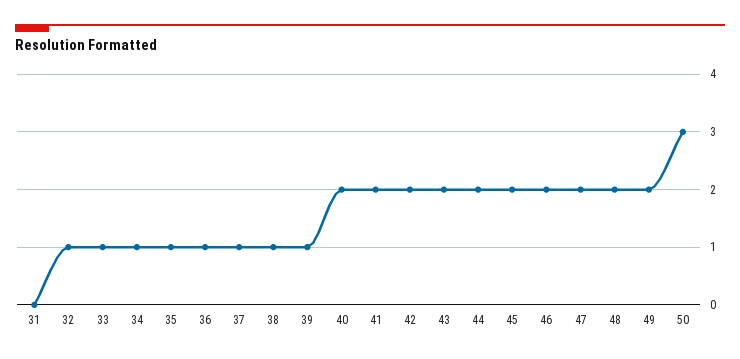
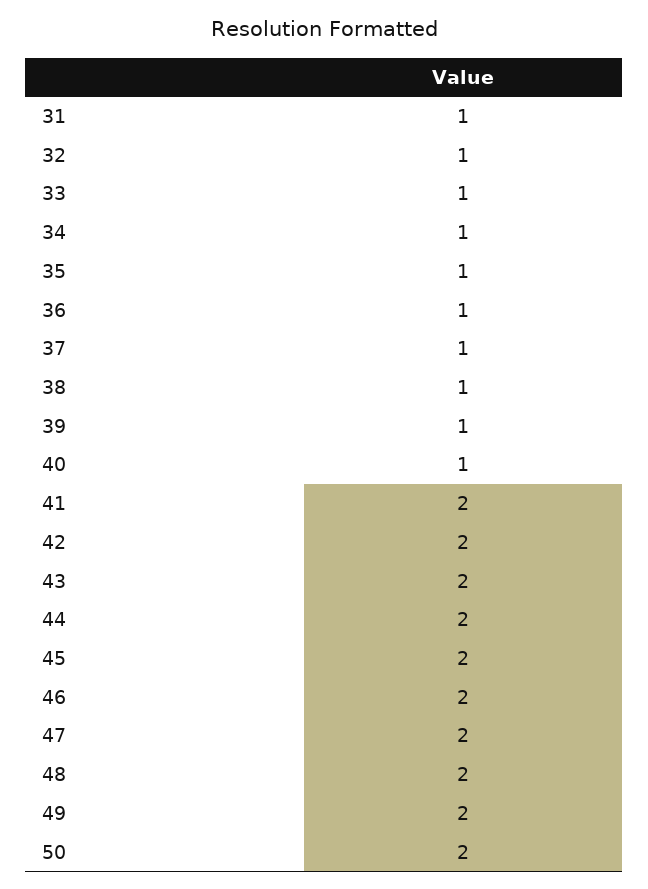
31: 0 -> 1
40: 2 -> 1
50: 3 -> 2

